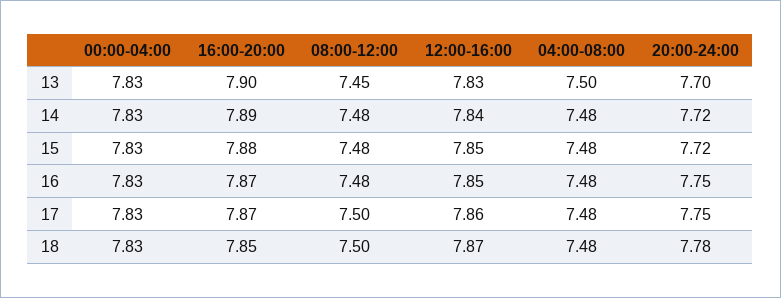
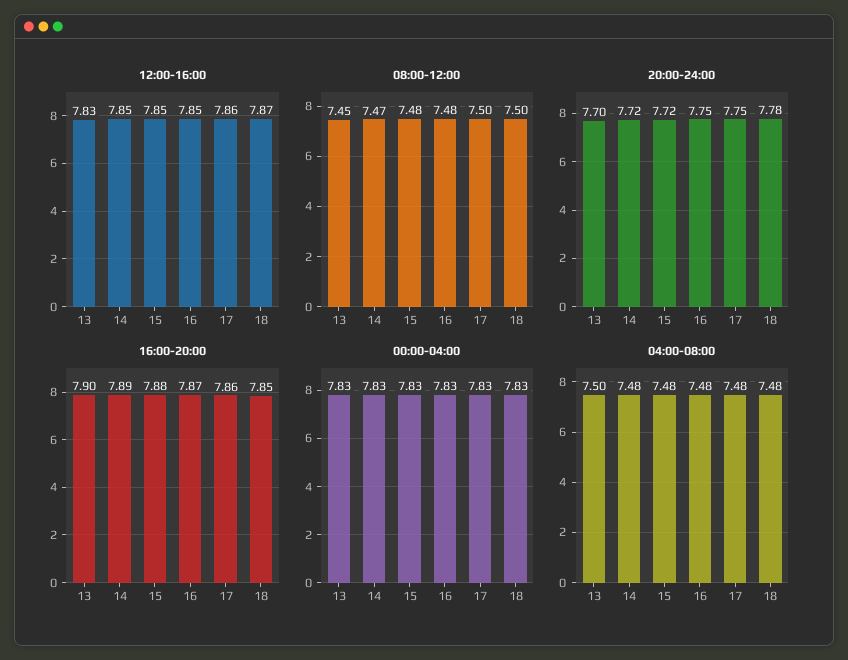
08:00-12:00, 14: 7.48 -> 7.47
12:00-16:00, 14: 7.84 -> 7.85
16:00-20:00, 17: 7.87 -> 7.86

